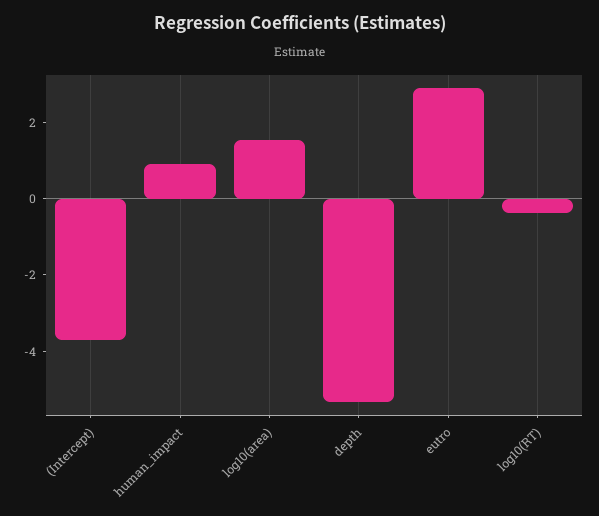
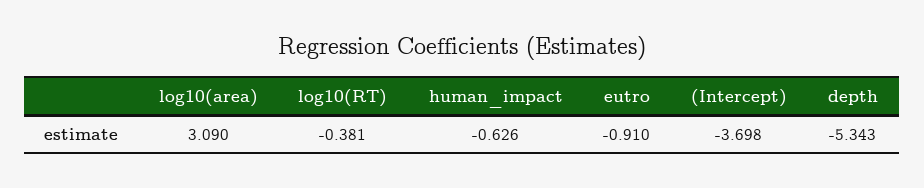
human_impact: 1 -> -0.626
log10(area): 1.5 -> 3.09
eutro: 3 -> -0.91

